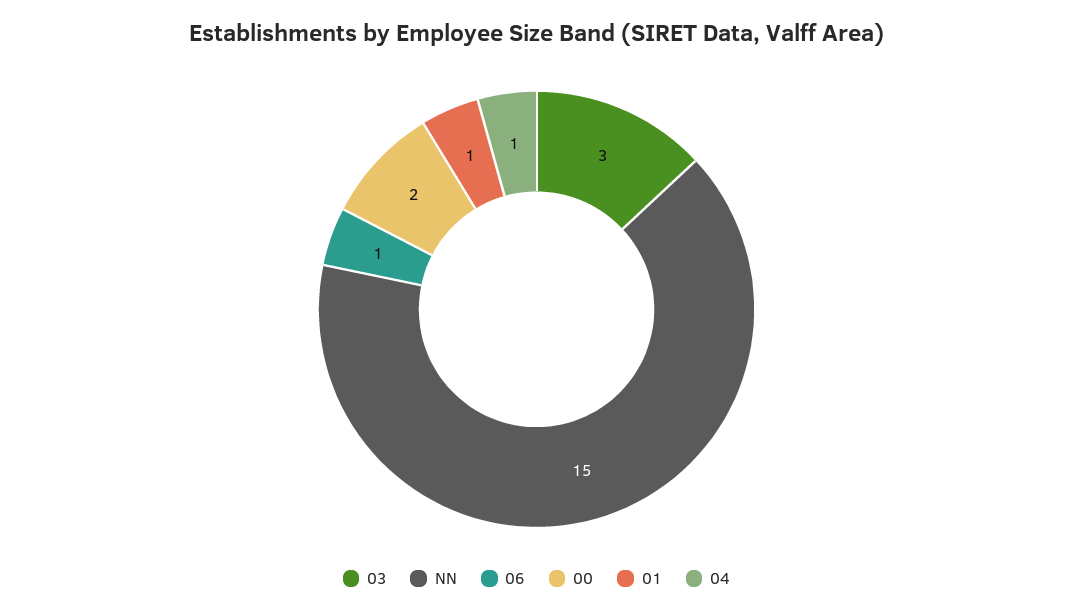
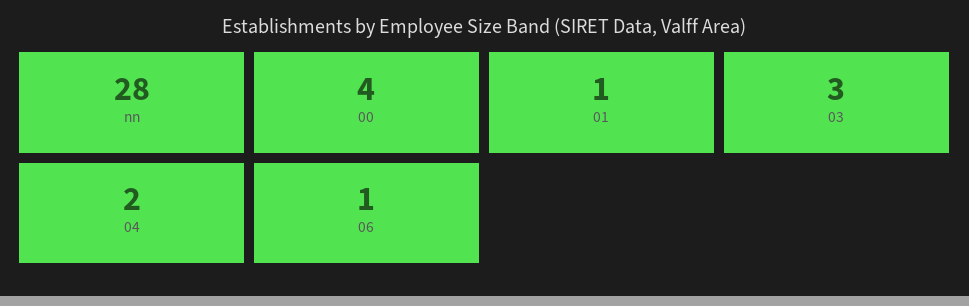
NN: 15 -> 28
00: 2 -> 4
04: 1 -> 2

